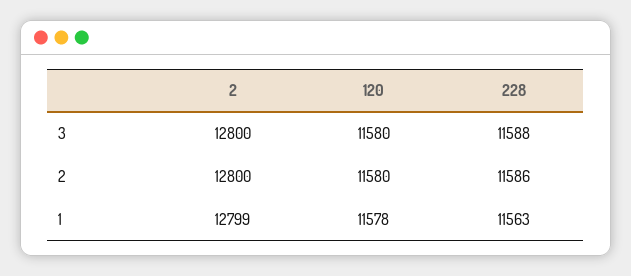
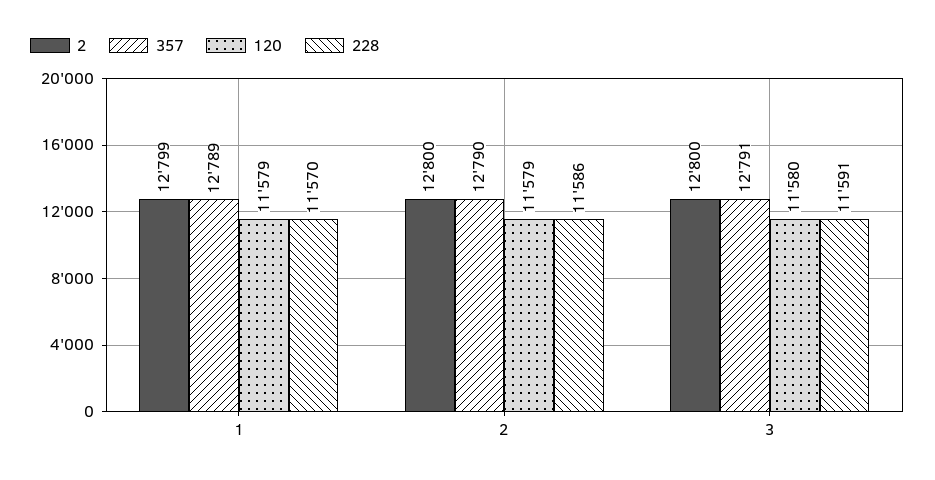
228, 3: 11588 -> 11591
120, 2: 11580 -> 11579
120, 1: 11578 -> 11579
228, 1: 11563 -> 11570
357, 1: none -> 12789
357, 2: none -> 12790
357, 3: none -> 12791

